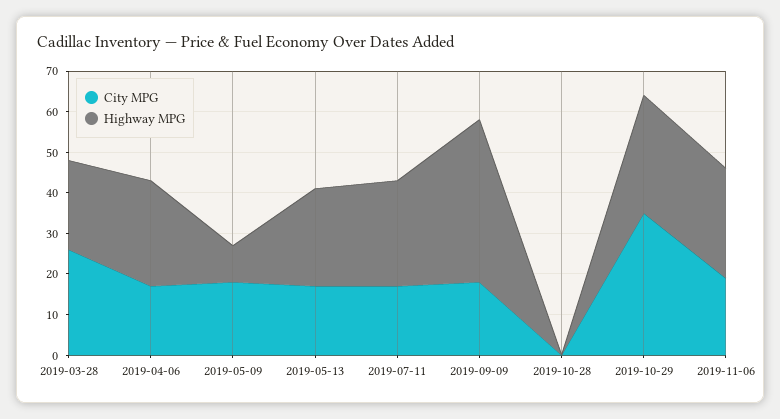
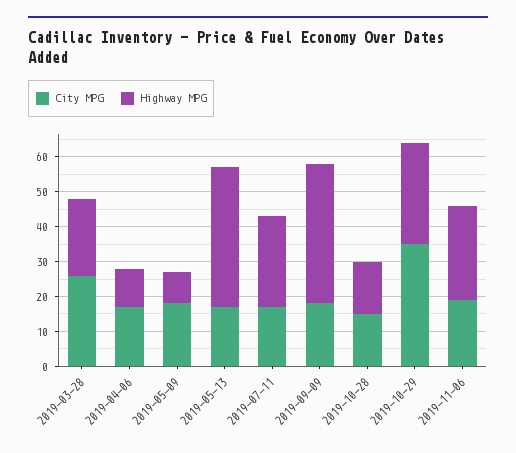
Highway MPG, 2019-04-06: 25 -> 10
Highway MPG, 2019-05-13: 25 -> 40
City MPG, 2019-10-28: 0 -> 15
Highway MPG, 2019-10-28: 0 -> 15

